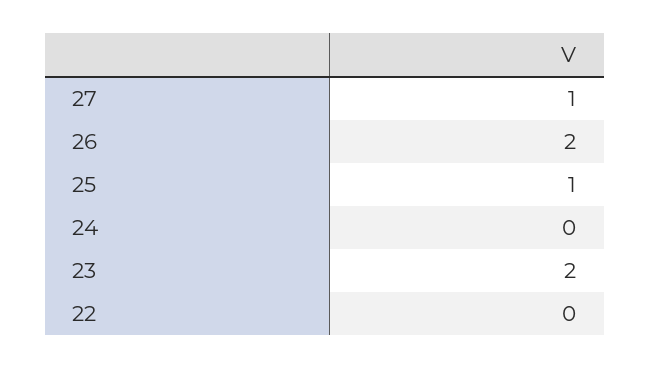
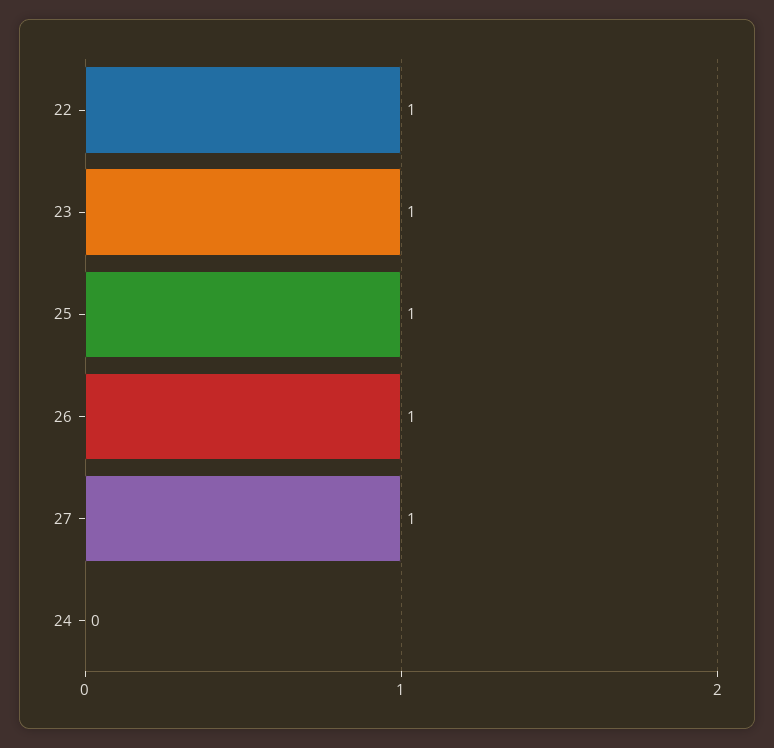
26: 2 -> 1
23: 2 -> 1
22: 0 -> 1

